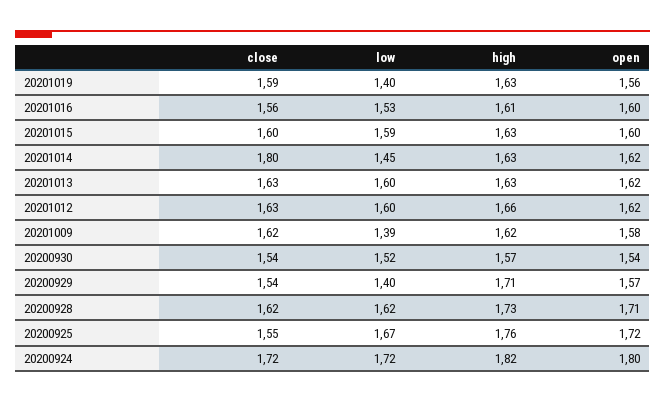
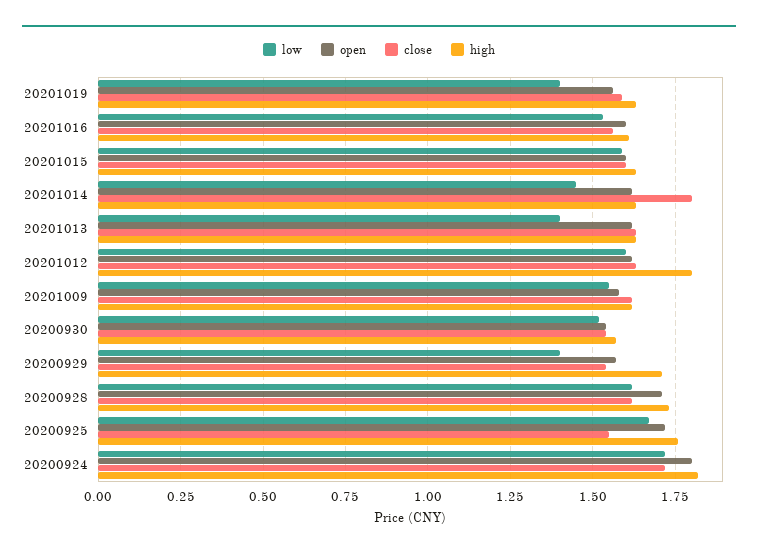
low, 20201013: 1.6 -> 1.4
high, 20201012: 1.66 -> 1.8
low, 20201009: 1.39 -> 1.55

